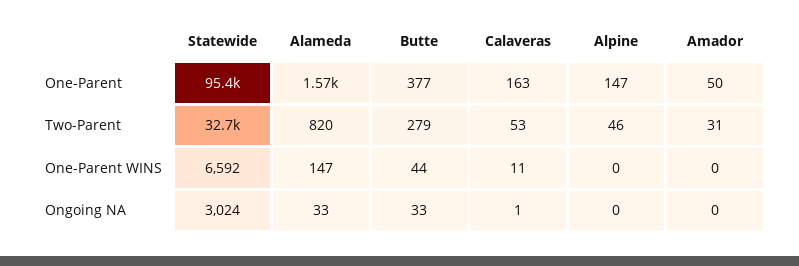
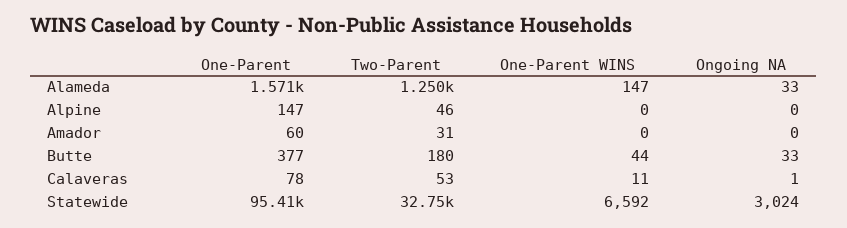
Calaveras, One-Parent: 163 -> 78
Amador, One-Parent: 50 -> 60
Alameda, Two-Parent: 820 -> 1250
Butte, Two-Parent: 279 -> 180

